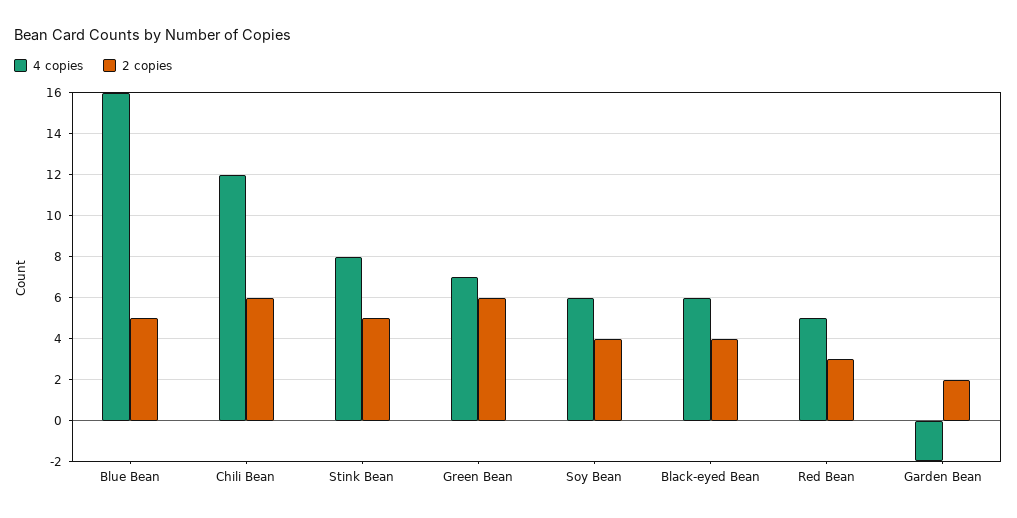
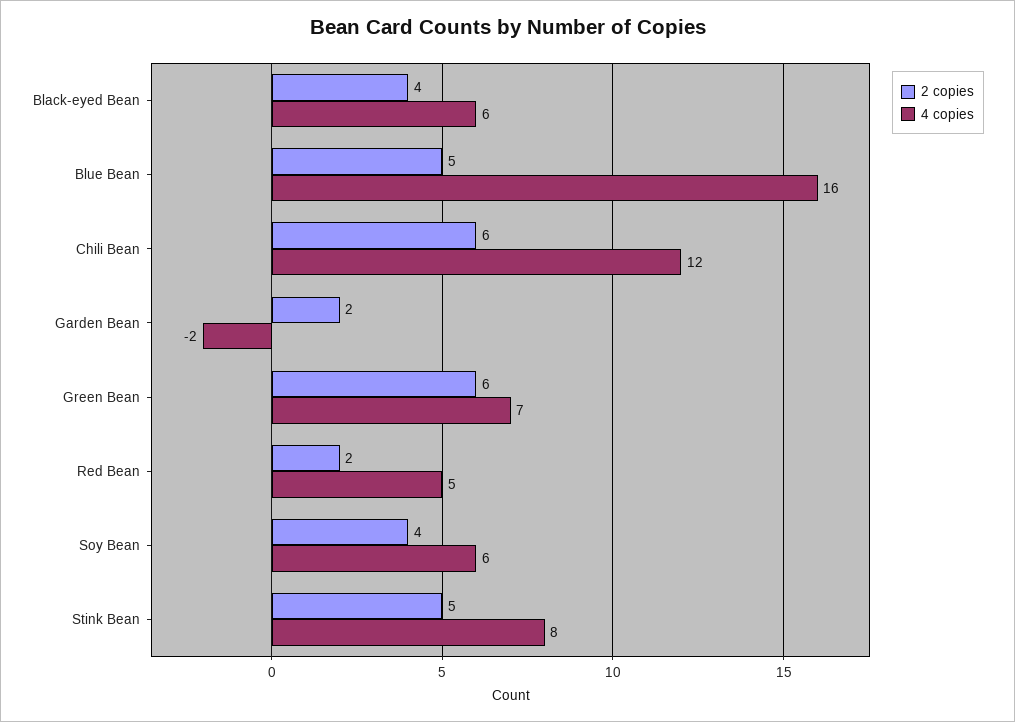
2 copies, Red Bean: 3 -> 2

